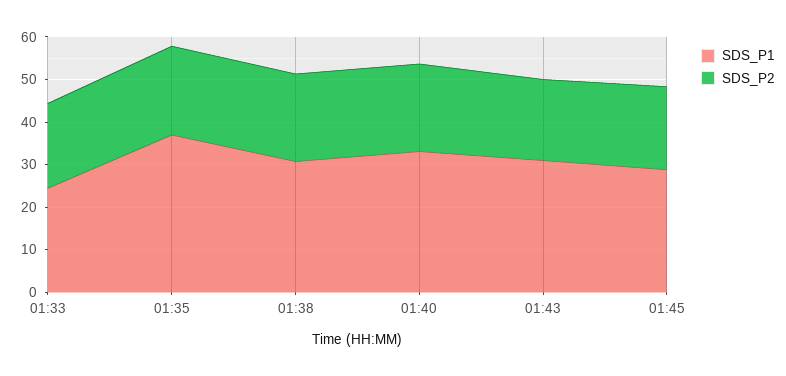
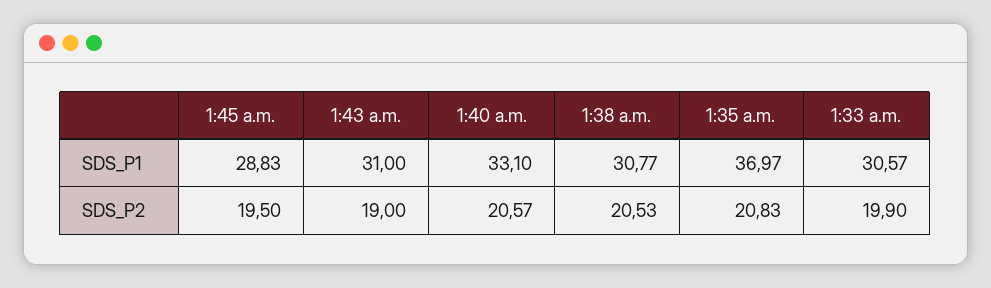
SDS_P1, 01:33: 24 -> 30.57

